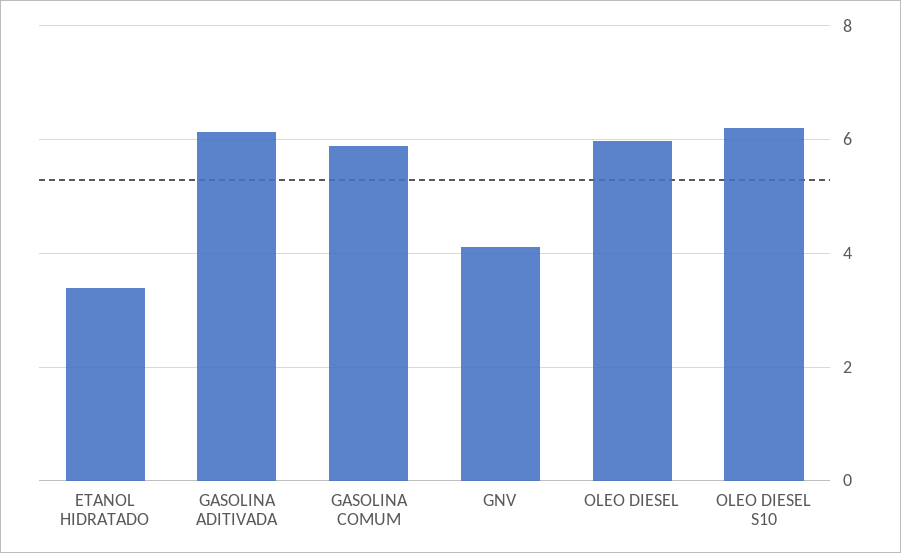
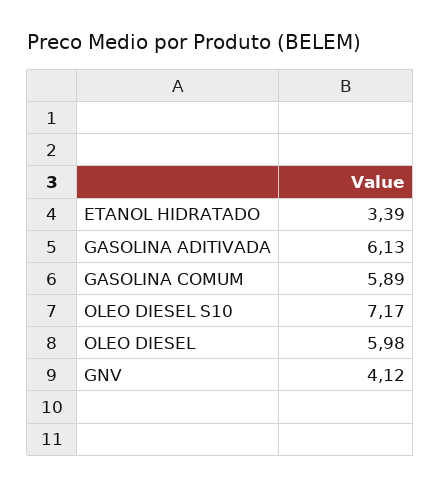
OLEO DIESEL S10: 6.2 -> 7.17

